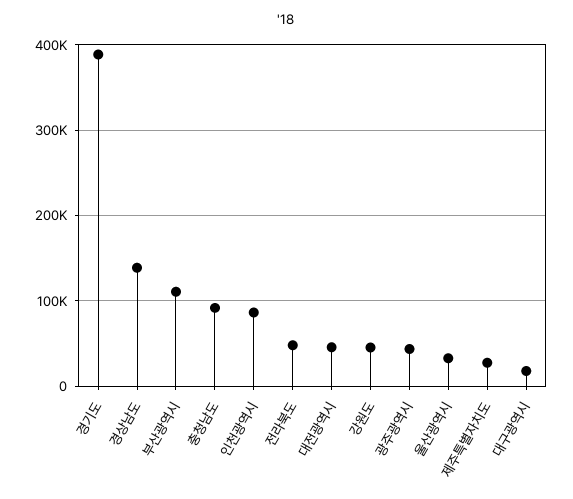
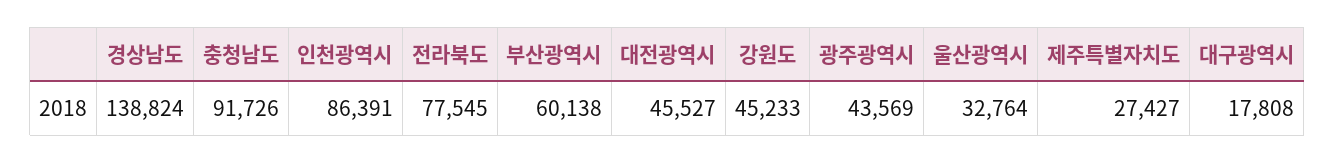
경기도: 390000 -> none
부산광역시: 110000 -> 60138
전라북도: 50000 -> 77545

